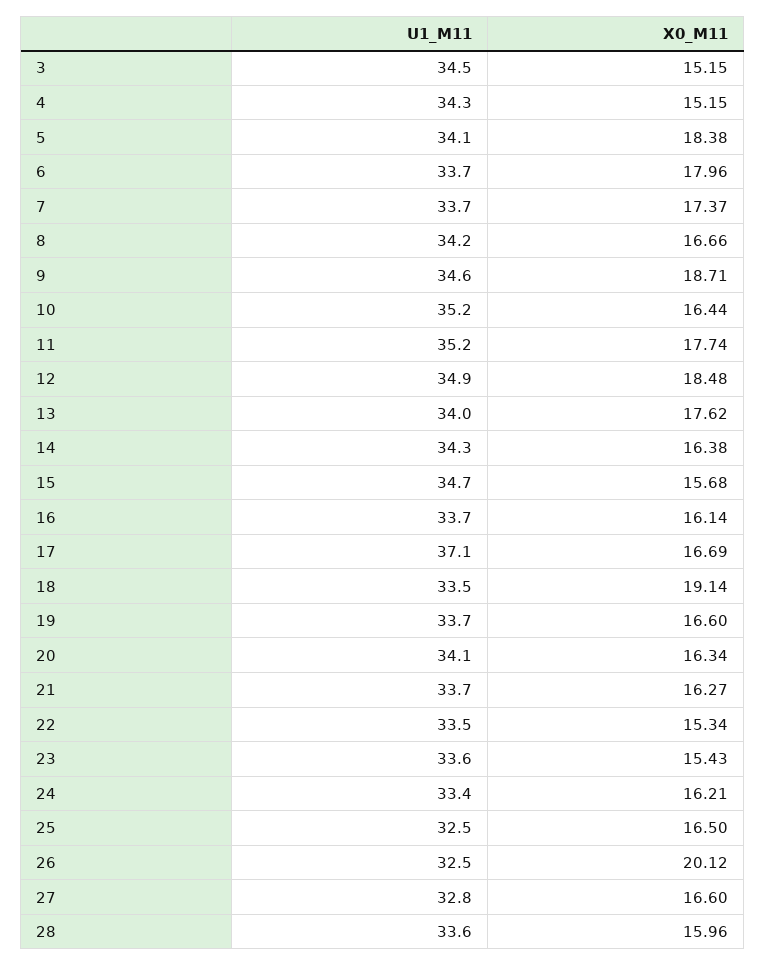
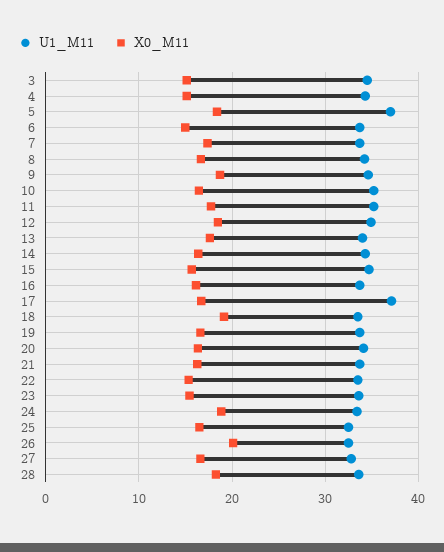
U1_M11, 5: 34.1 -> 37
X0_M11, 6: 17.96 -> 15
X0_M11, 24: 16.21 -> 19
X0_M11, 28: 15.96 -> 18

